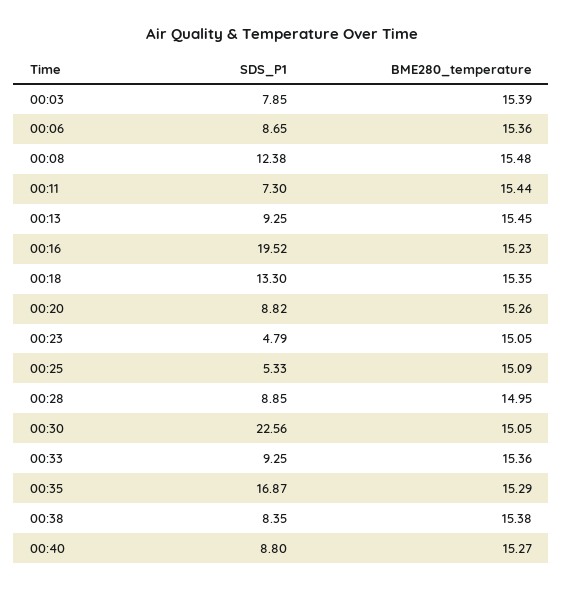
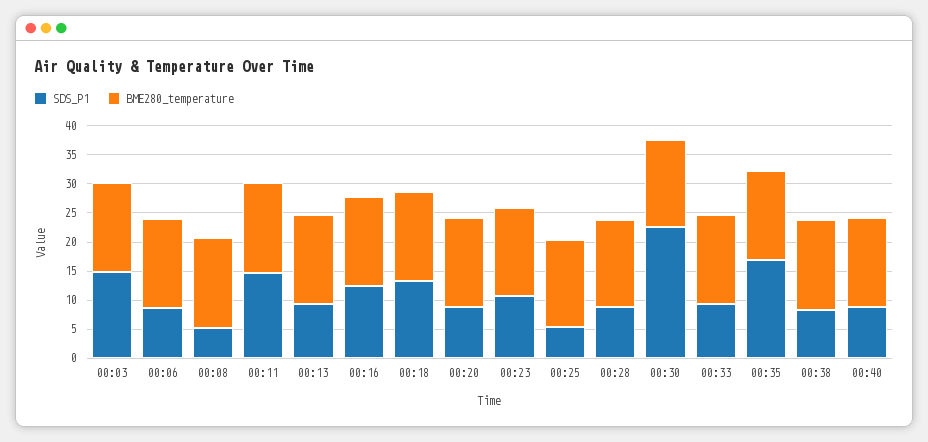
SDS_P1, 00:03: 7.85 -> 15
SDS_P1, 00:08: 12.38 -> 5
SDS_P1, 00:11: 7.3 -> 15
SDS_P1, 00:16: 19.52 -> 12.5
SDS_P1, 00:23: 4.79 -> 10

